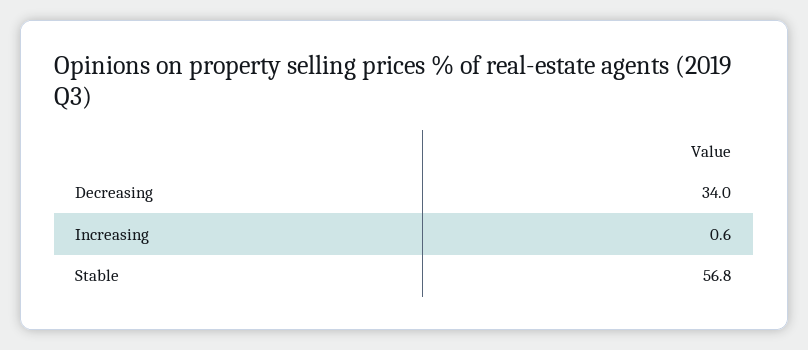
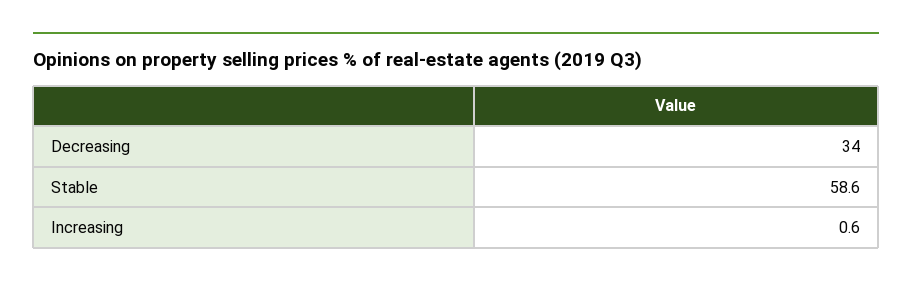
Stable: 56.8 -> 58.6

